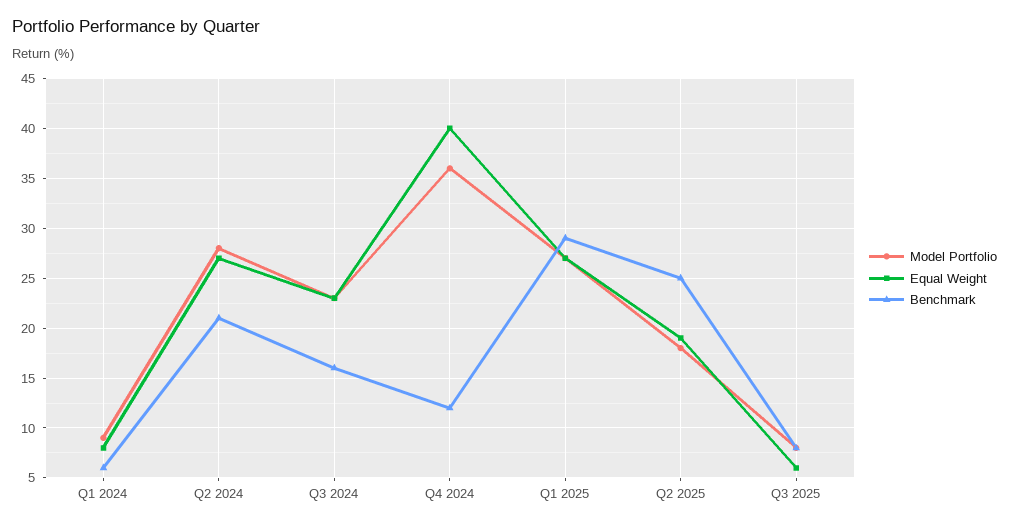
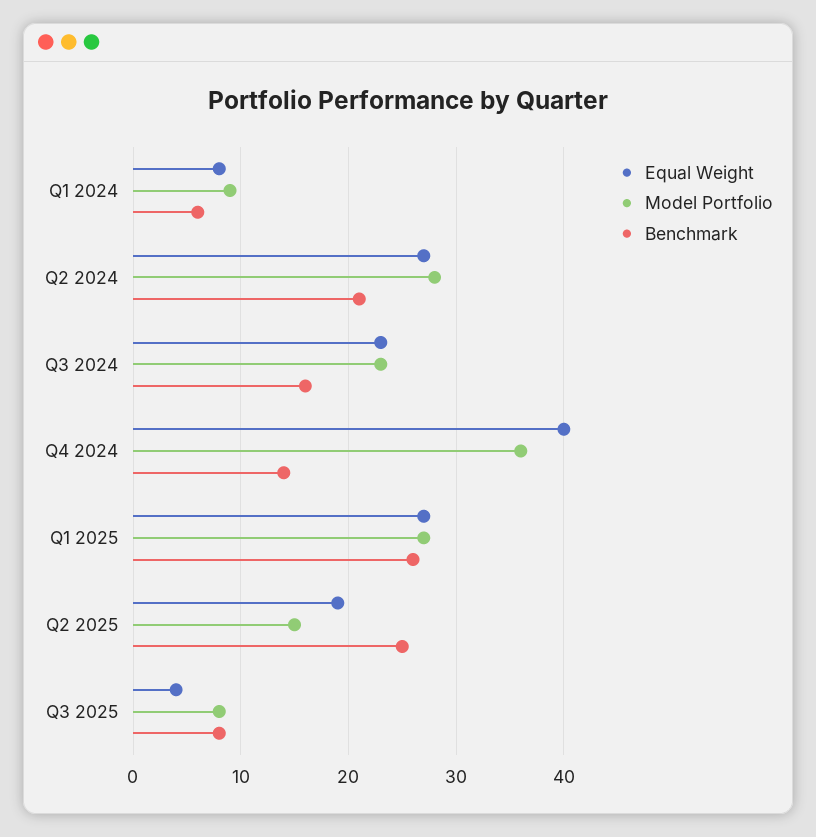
Benchmark, Q4 2024: 12 -> 14
Benchmark, Q1 2025: 29 -> 26
Model Portfolio, Q2 2025: 18 -> 15
Equal Weight, Q3 2025: 6 -> 4

